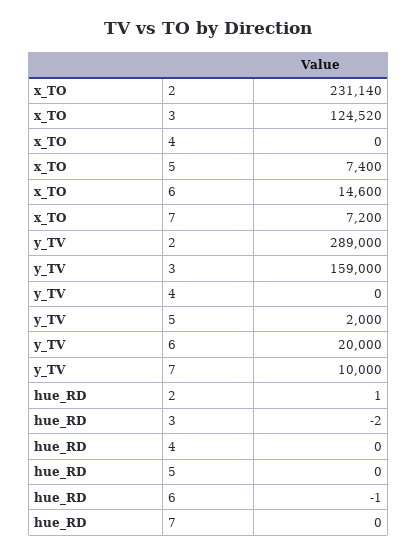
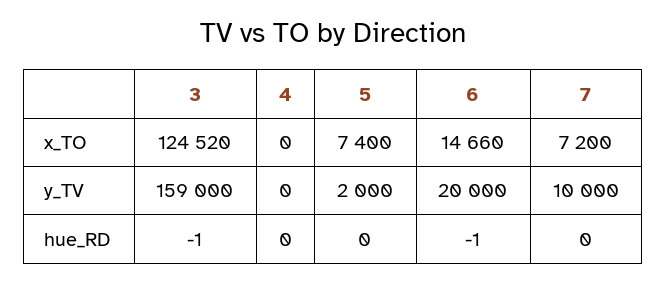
x_TO, 2: 231140 -> none
x_TO, 6: 14600 -> 14660
y_TV, 2: 289000 -> none
hue_RD, 2: 1 -> none
hue_RD, 3: -2 -> -1

